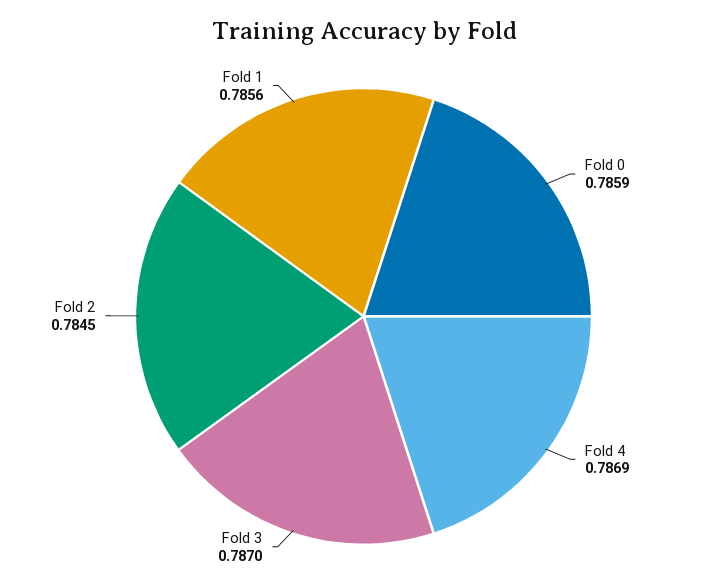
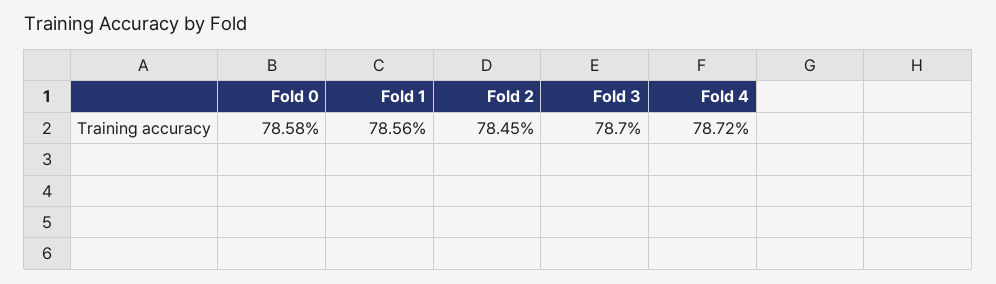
Fold 0: 0.7859 -> 0.7858
Fold 4: 0.7869 -> 0.7872

